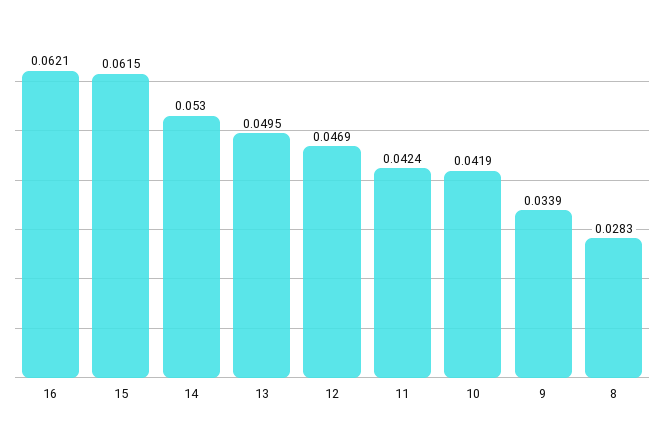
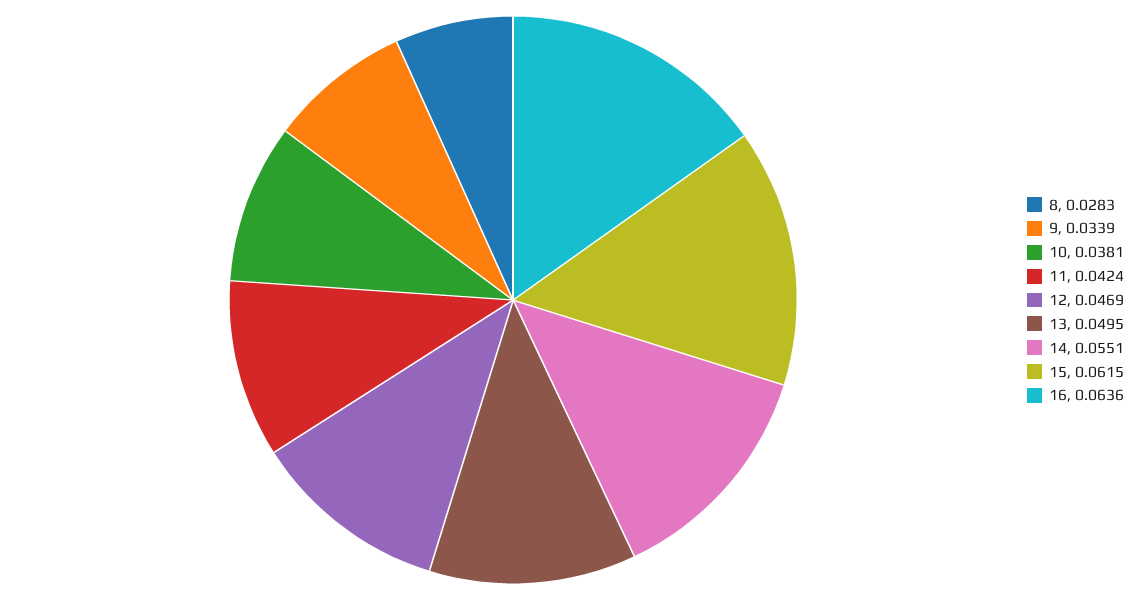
16: 0.0621 -> 0.0636
14: 0.053 -> 0.0551
10: 0.0419 -> 0.0381

